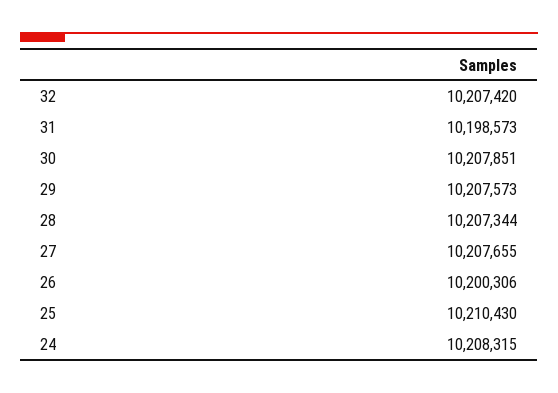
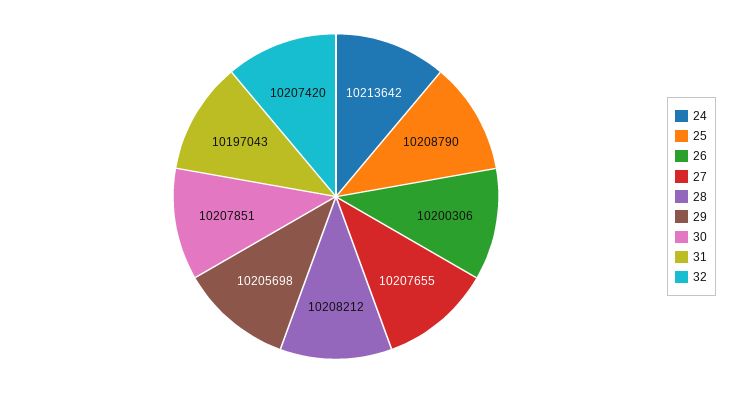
31: 10198573 -> 10197043
29: 10207573 -> 10205698
28: 10207344 -> 10208212
25: 10210430 -> 10208790
24: 10208315 -> 10213642

